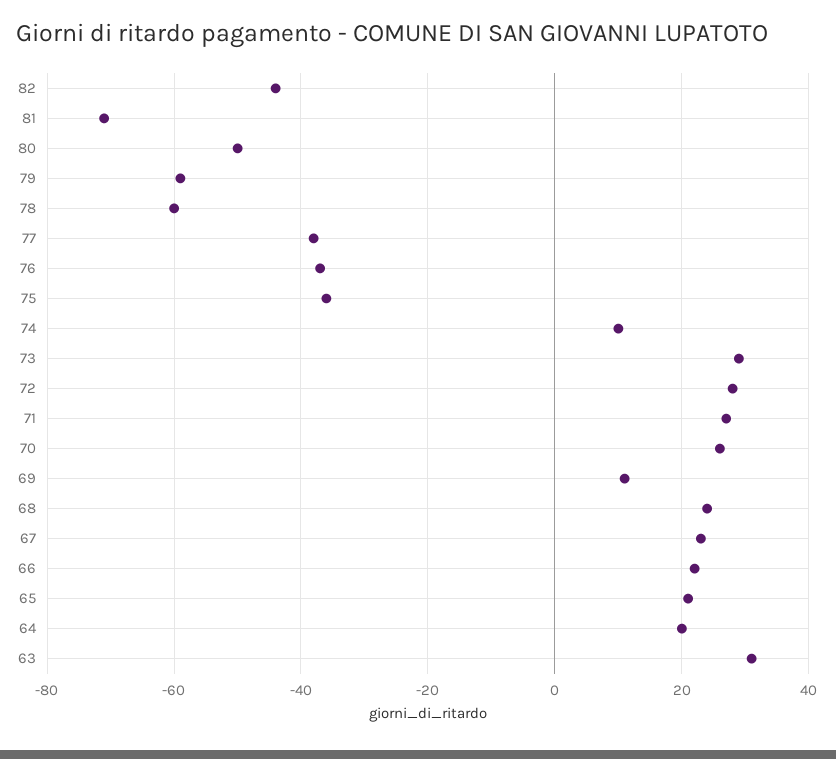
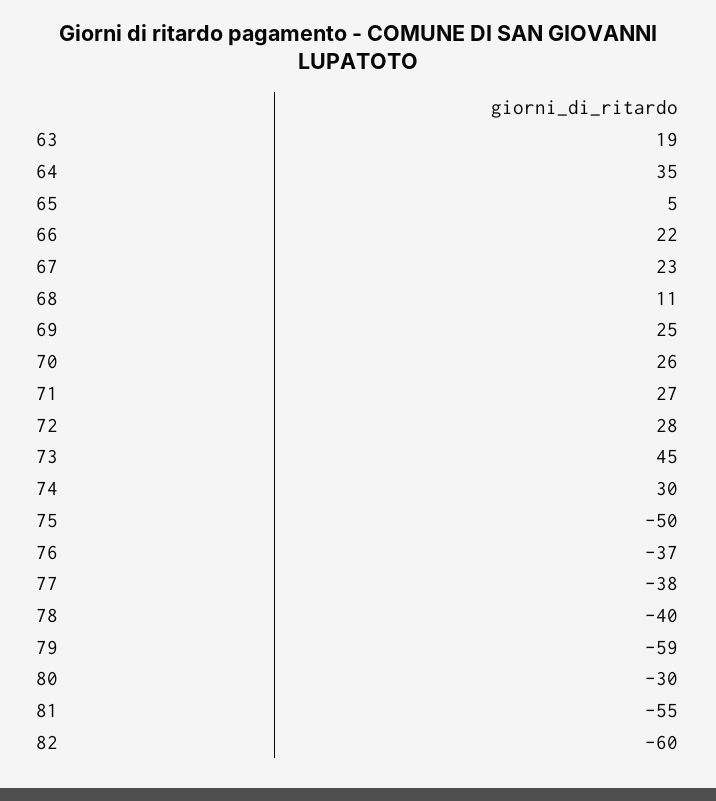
82: -45 -> -60
81: -70 -> -55
80: -50 -> -30
78: -60 -> -40
75: -35 -> -50
74: 10 -> 30
73: 30 -> 45
69: 10 -> 25
68: 25 -> 11
65: 20 -> 5
64: 20 -> 35
63: 30 -> 19

